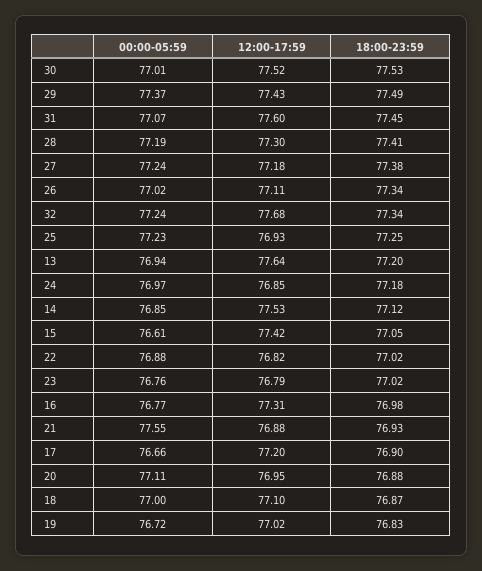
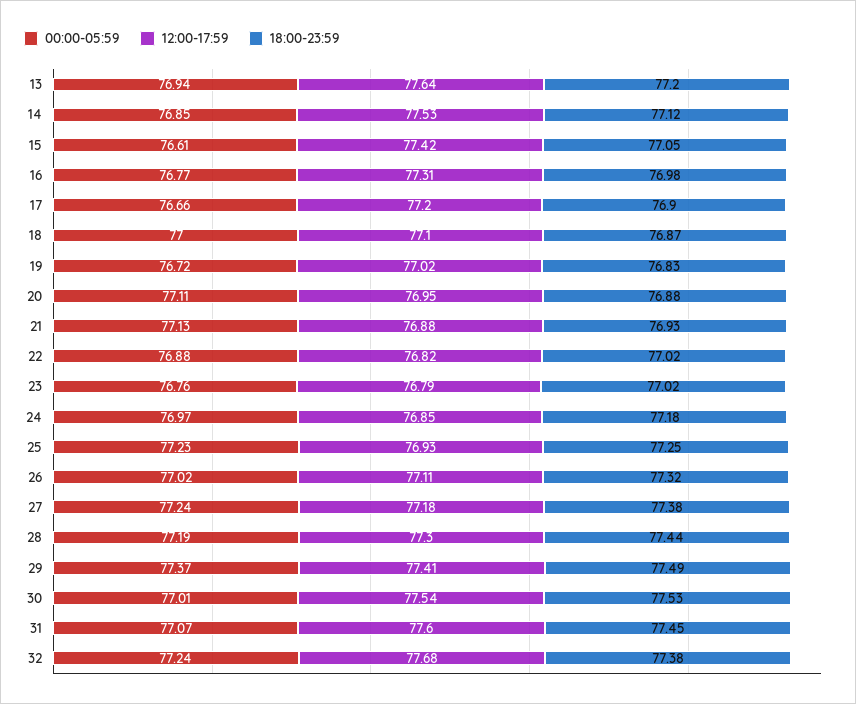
12:00-17:59, 30: 77.52 -> 77.54
12:00-17:59, 29: 77.43 -> 77.41
18:00-23:59, 28: 77.41 -> 77.44
18:00-23:59, 26: 77.34 -> 77.32
18:00-23:59, 32: 77.34 -> 77.38
00:00-05:59, 21: 77.55 -> 77.13

